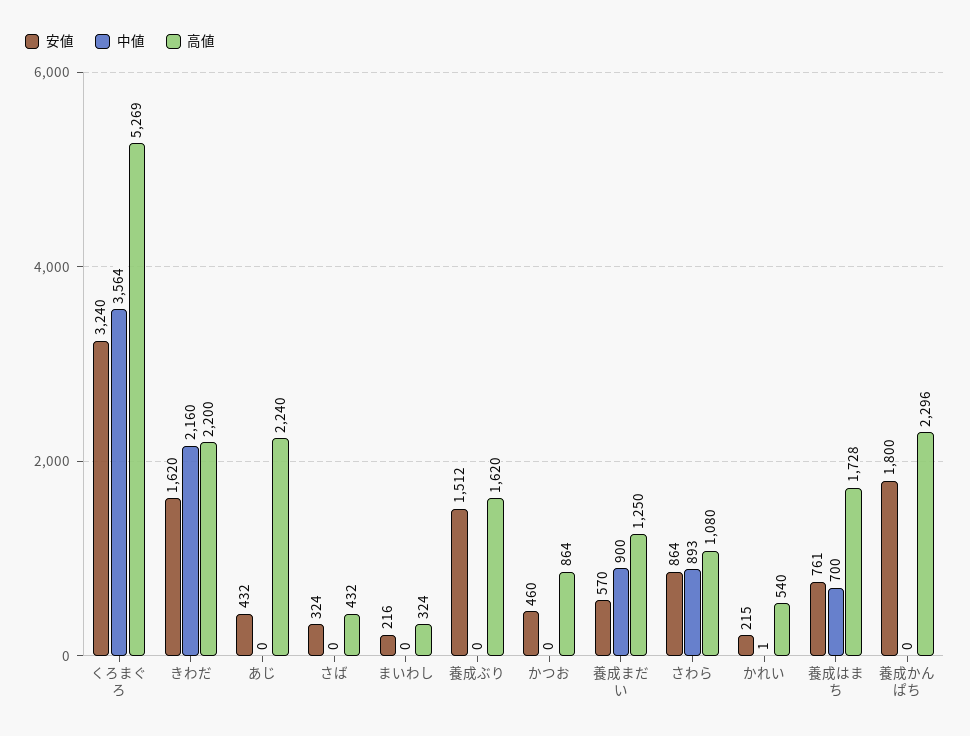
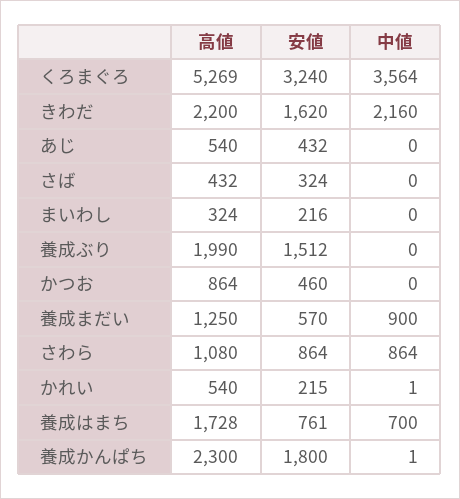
高値, あじ: 2240 -> 540
高値, 養成ぶり: 1620 -> 1990
中値, さわら: 893 -> 864
中値, 養成かんぱち: 0 -> 1
高値, 養成かんぱち: 2296 -> 2300

